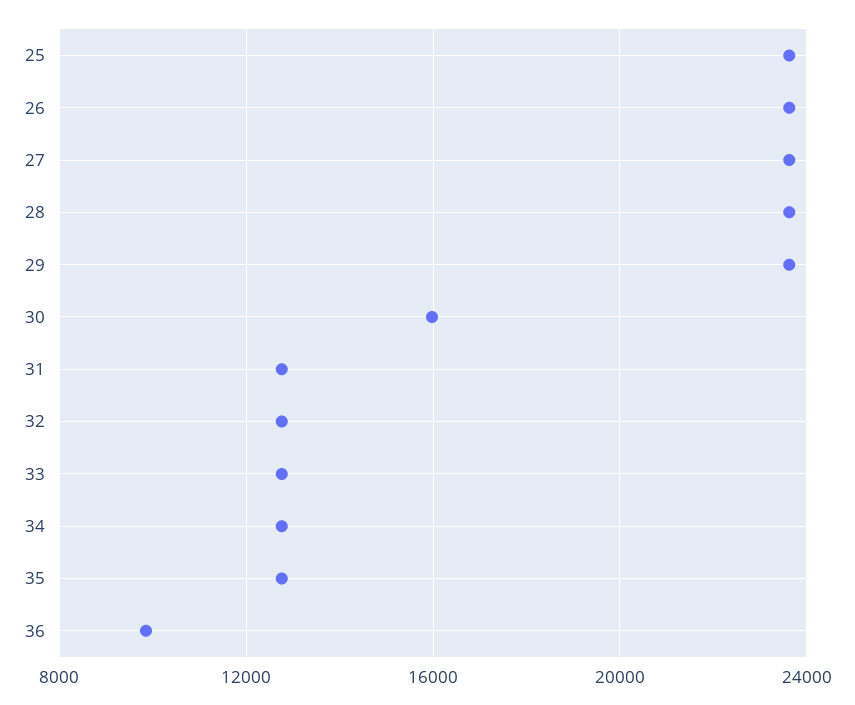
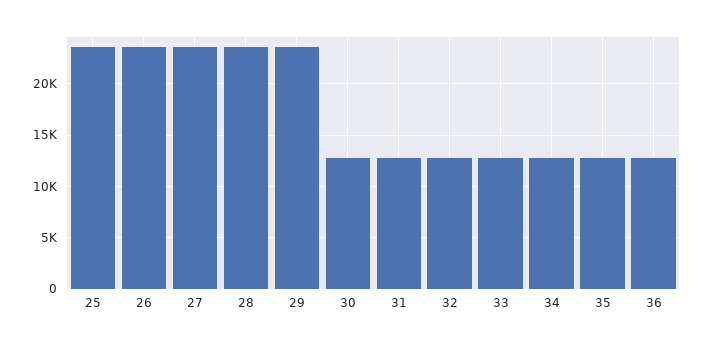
30: 16000 -> 13000
36: 10000 -> 13000

